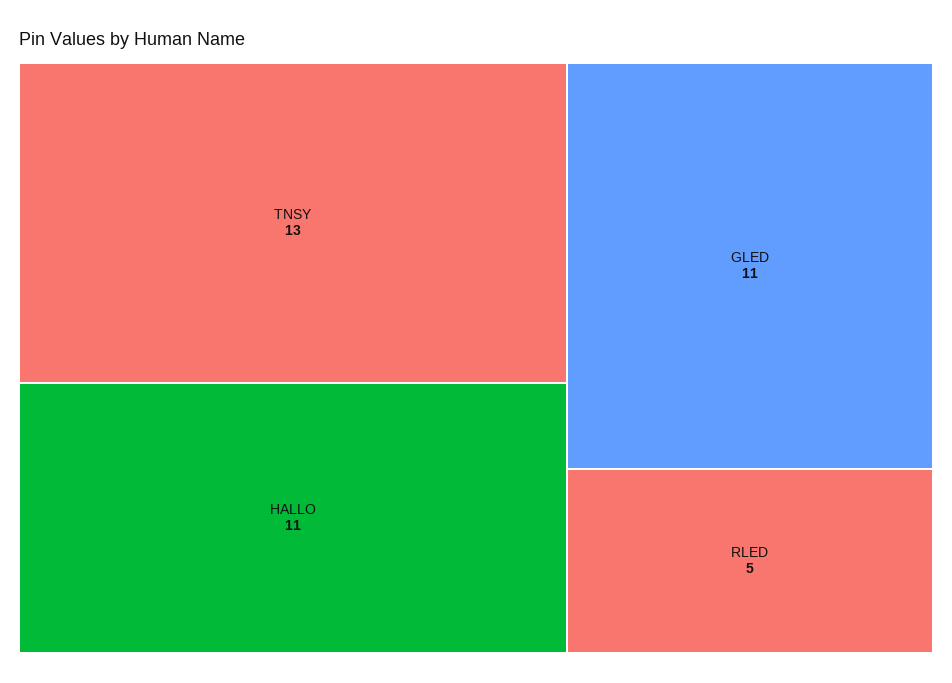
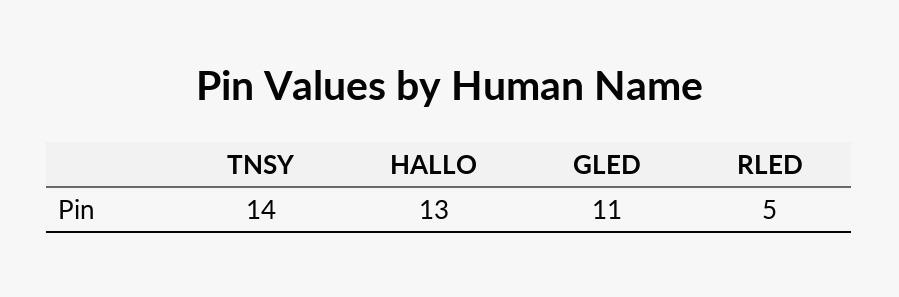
TNSY: 13 -> 14
HALLO: 11 -> 13

